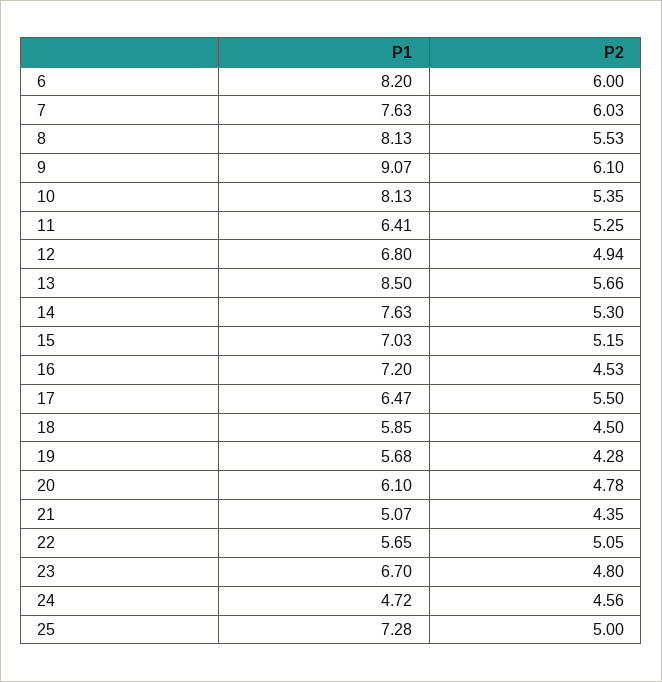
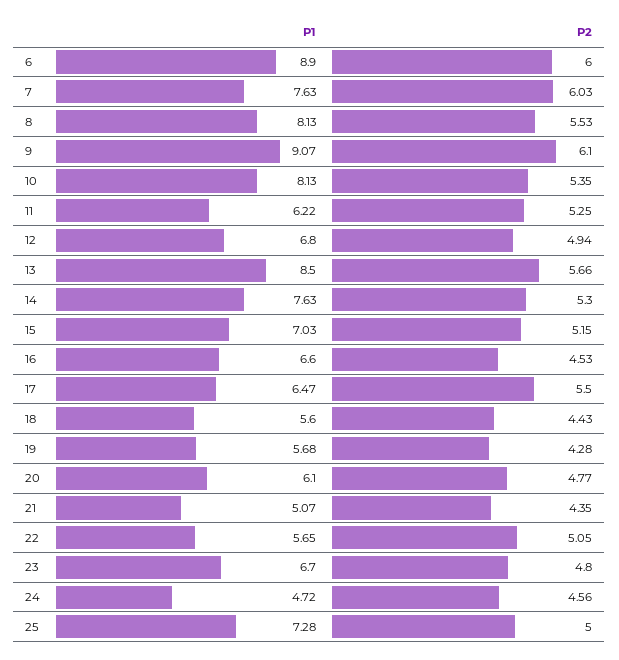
P1, 6: 8.2 -> 8.9
P1, 11: 6.41 -> 6.22
P1, 16: 7.2 -> 6.6
P1, 18: 5.85 -> 5.6
P2, 18: 4.5 -> 4.43
P2, 20: 4.78 -> 4.77

